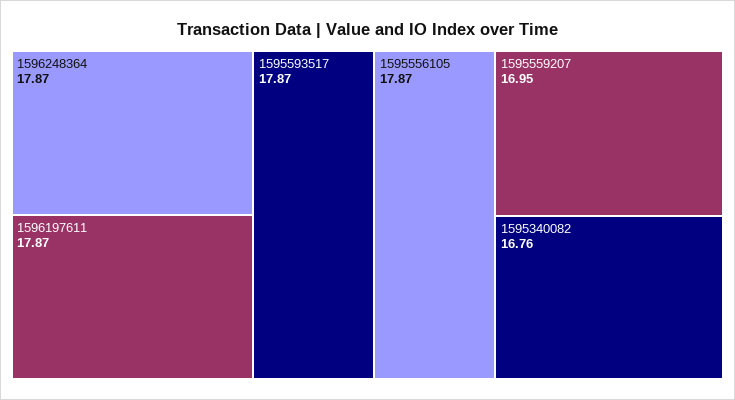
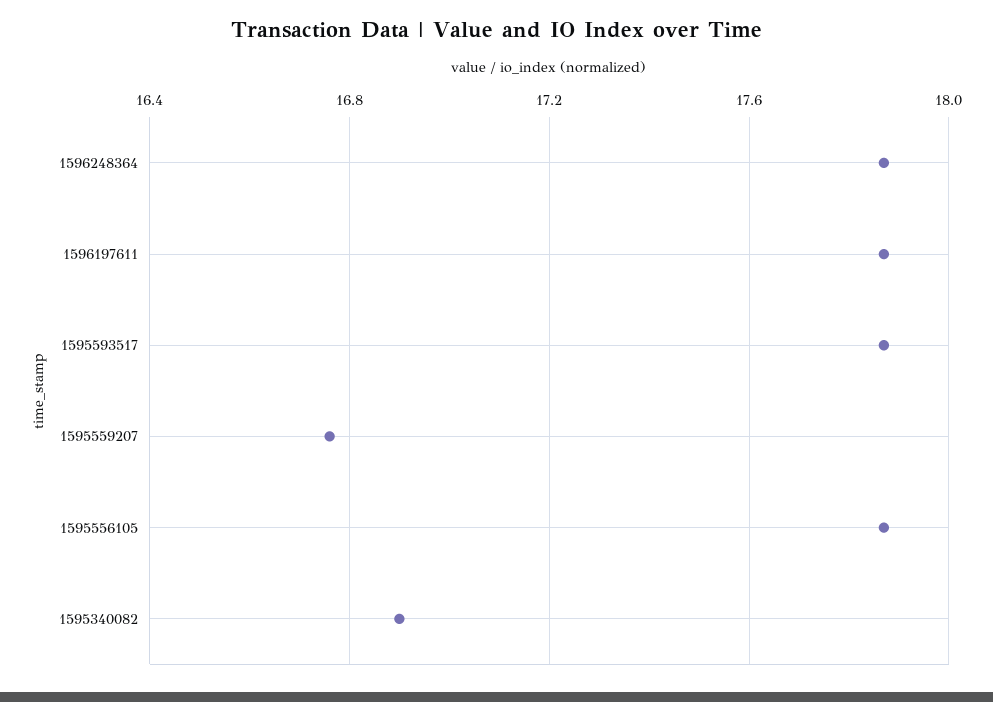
1595559207: 16.95 -> 16.75
1595340082: 16.76 -> 16.9

